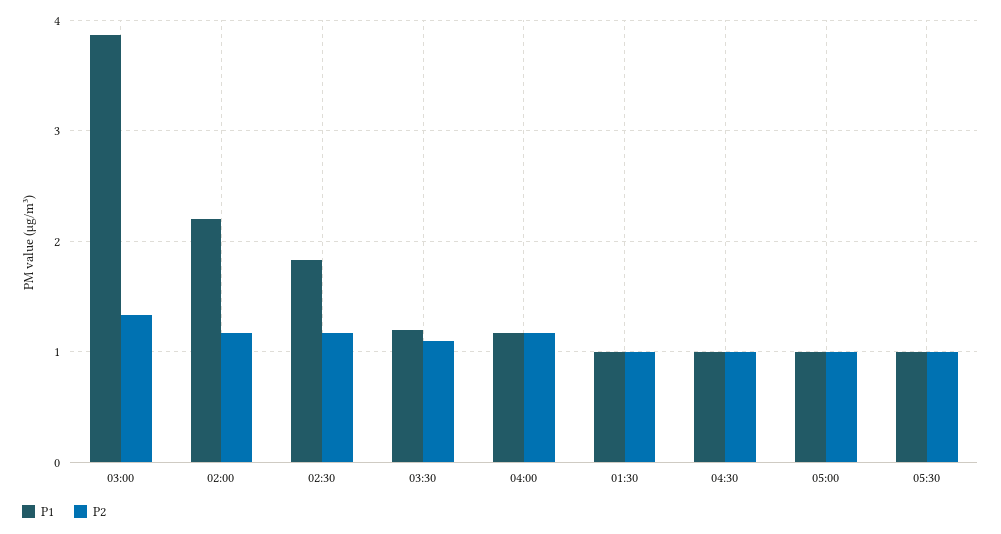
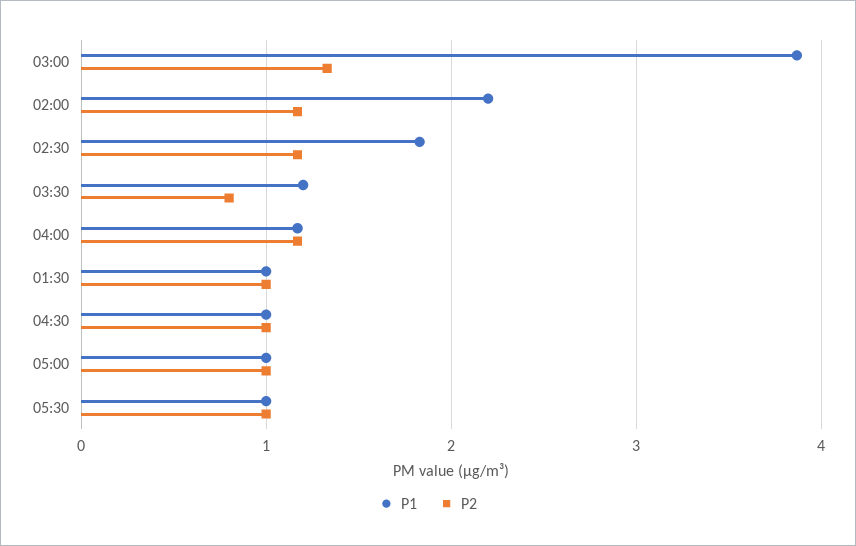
P2, 03:30: 1.1 -> 0.8

